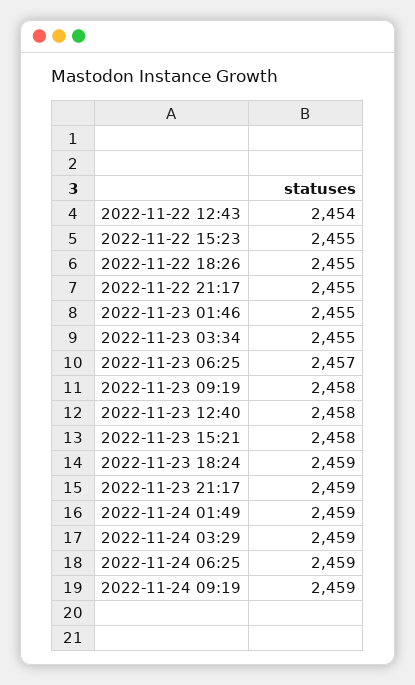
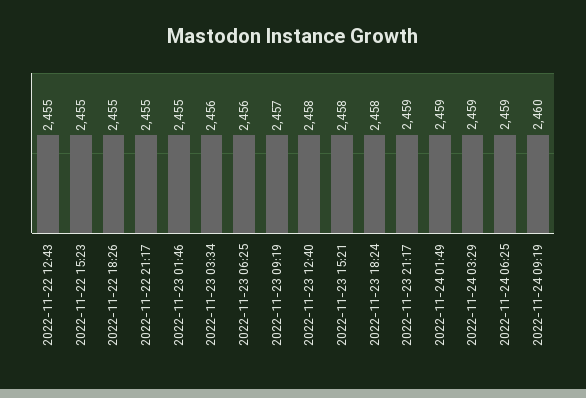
2022-11-22 12:43: 2454 -> 2455
2022-11-23 03:34: 2455 -> 2456
2022-11-23 06:25: 2457 -> 2456
2022-11-23 09:19: 2458 -> 2457
2022-11-23 18:24: 2459 -> 2458
2022-11-24 09:19: 2459 -> 2460

